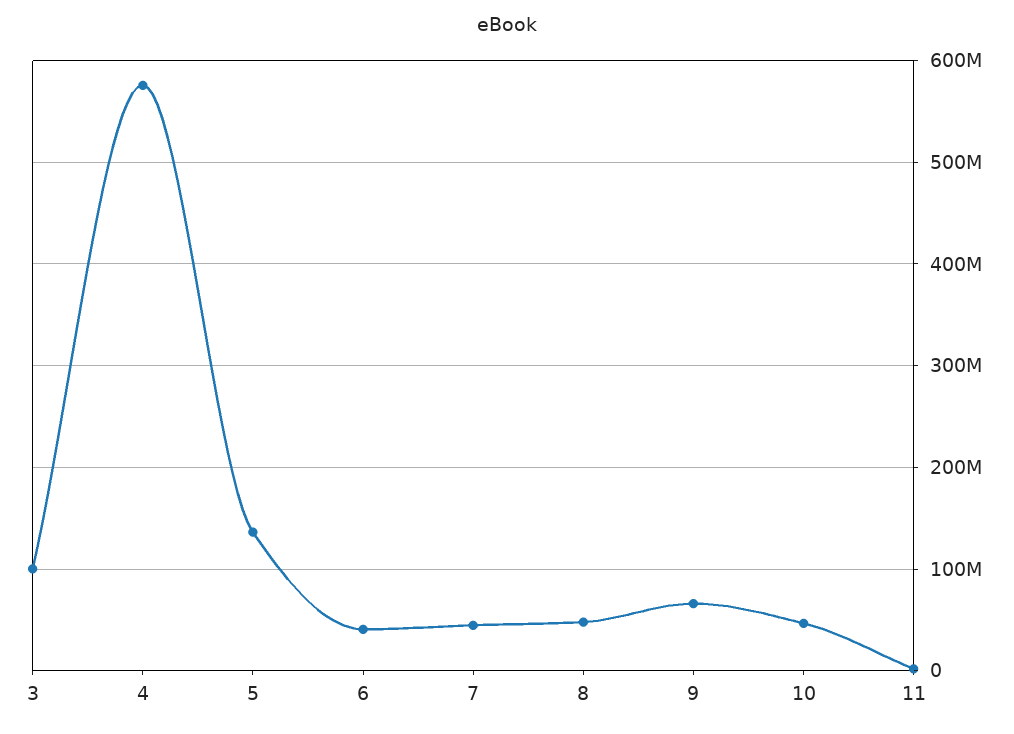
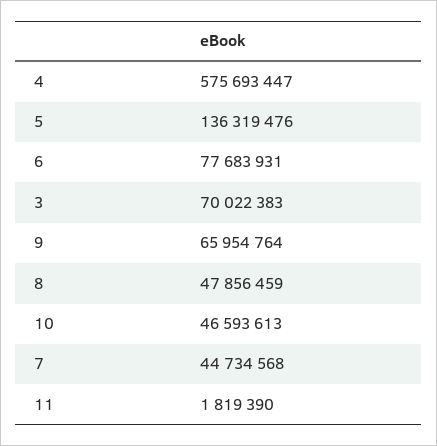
3: 100000000 -> 70022383
6: 40000000 -> 77683931

